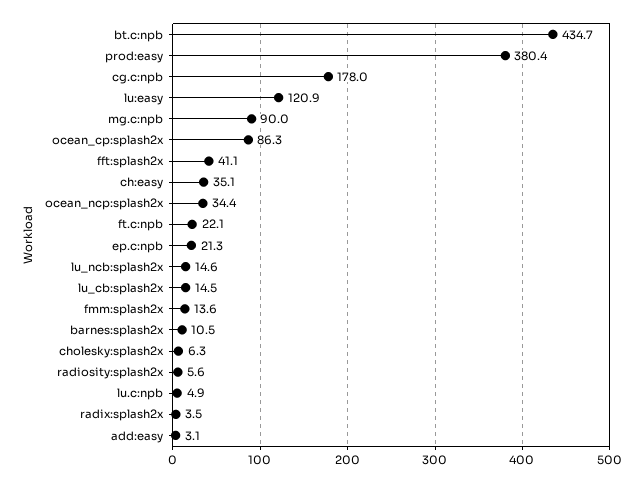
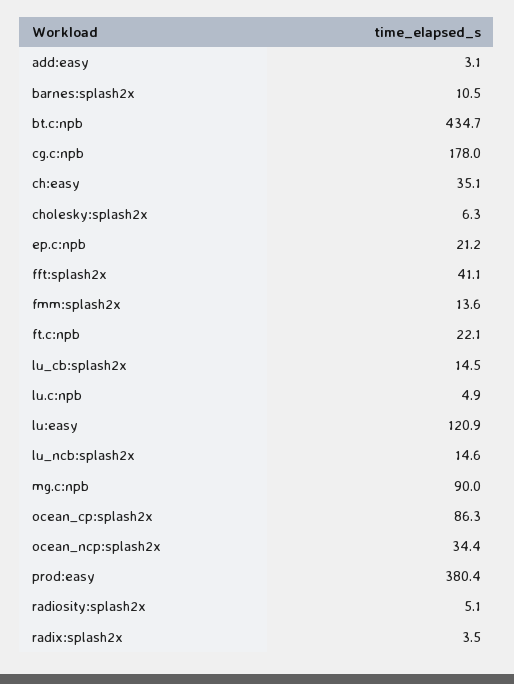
ep.c:npb: 21.3 -> 21.2
radiosity:splash2x: 5.6 -> 5.1

